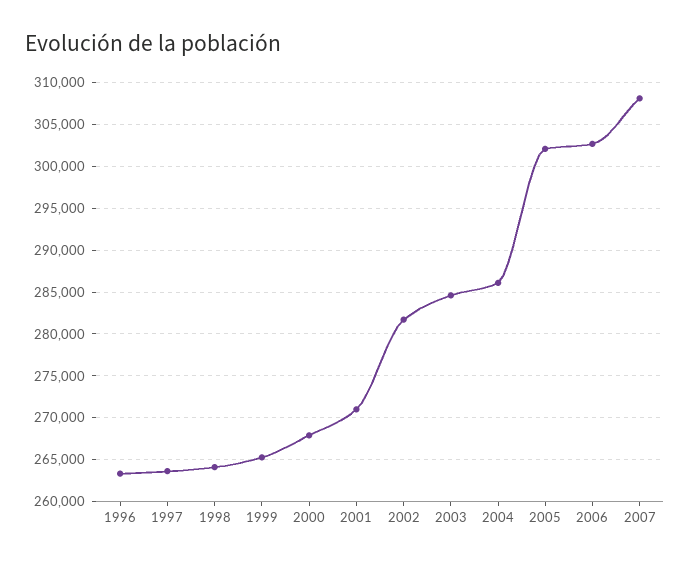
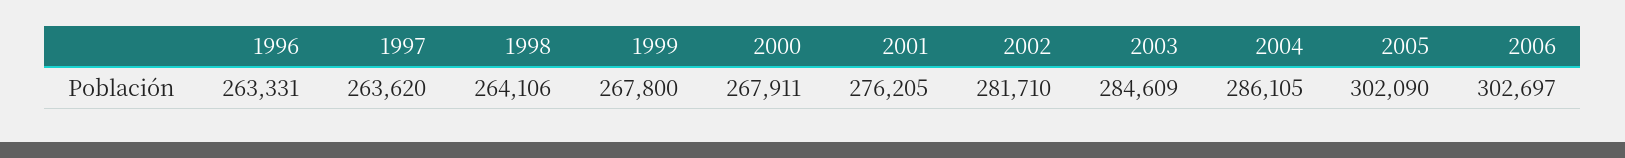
1999: 265000 -> 267800
2001: 271000 -> 276205
2007: 308000 -> none

